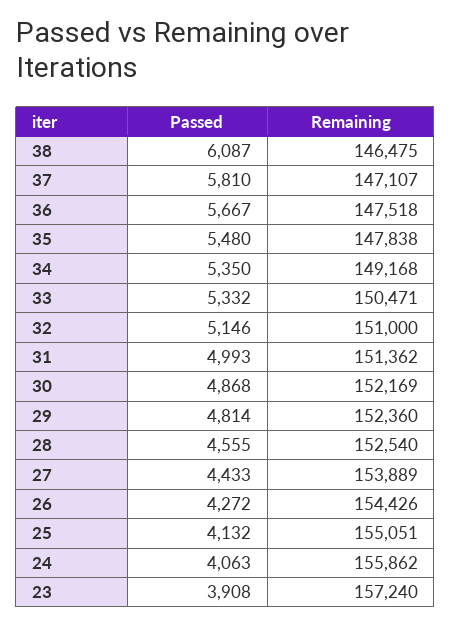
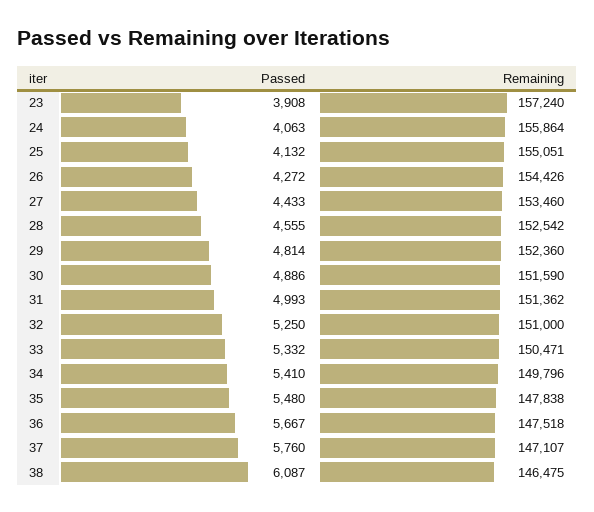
Passed, 37: 5810 -> 5760
Passed, 34: 5350 -> 5410
Remaining, 34: 149168 -> 149796
Passed, 32: 5146 -> 5250
Passed, 30: 4868 -> 4886
Remaining, 30: 152169 -> 151590
Remaining, 28: 152540 -> 152542
Remaining, 27: 153889 -> 153460
Remaining, 24: 155862 -> 155864

